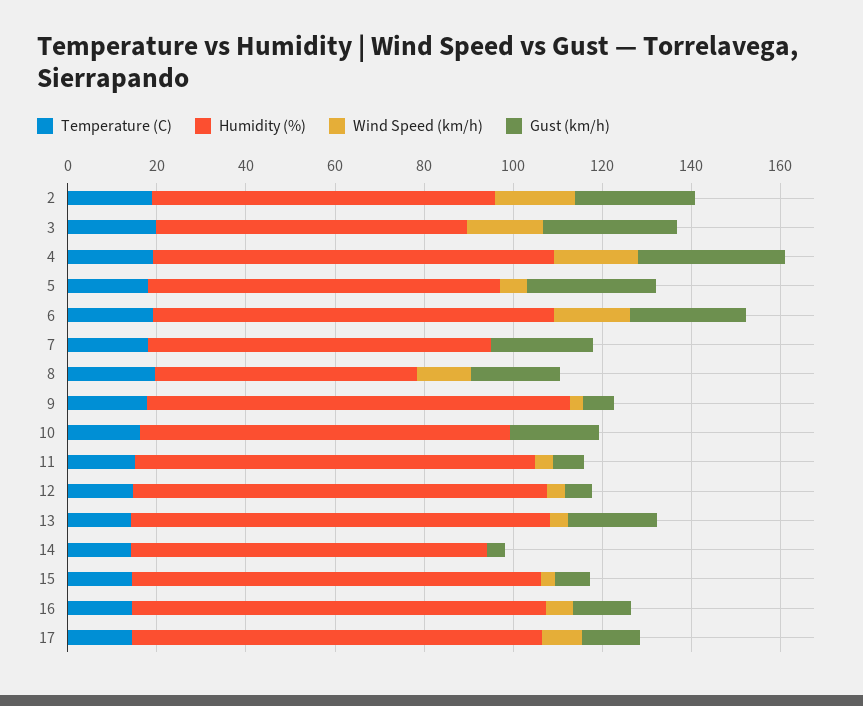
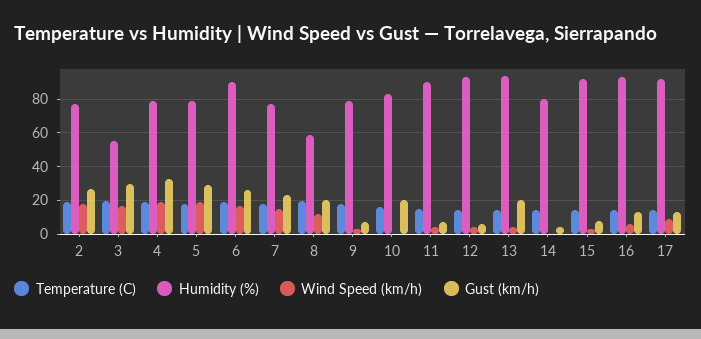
Humidity (%), 3: 70 -> 55
Humidity (%), 4: 90 -> 80
Wind Speed (km/h), 5: 5 -> 20
Wind Speed (km/h), 7: 0 -> 15
Humidity (%), 9: 95 -> 80

